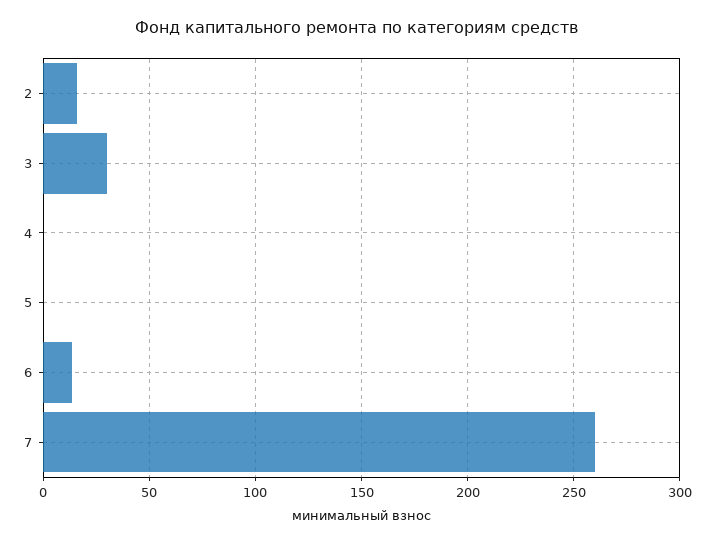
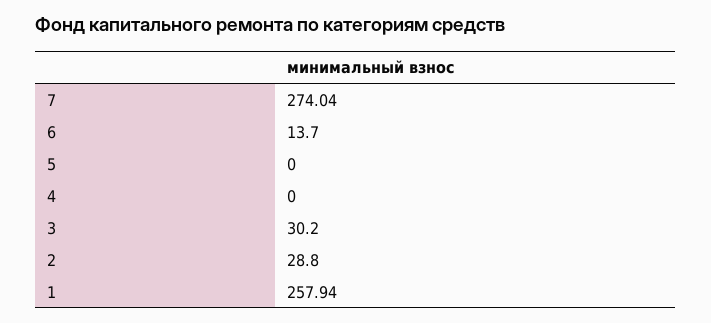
2: 15 -> 28.8
7: 260 -> 274.04
1: none -> 257.94

